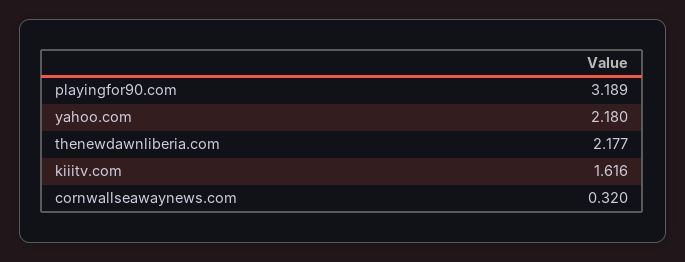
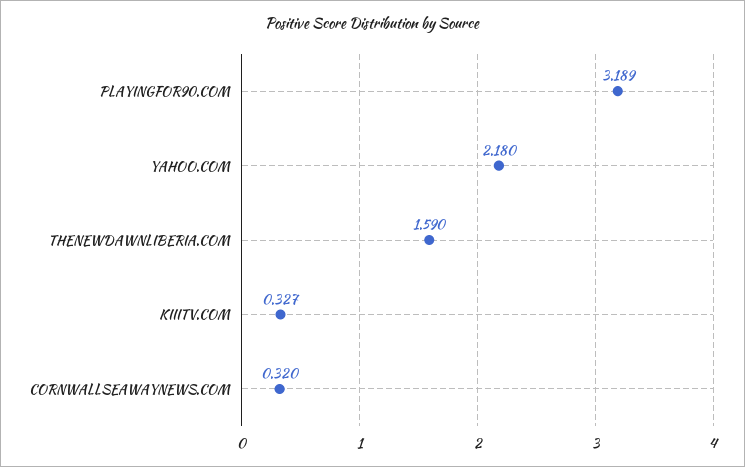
thenewdawnliberia.com: 2.177 -> 1.59
kiiitv.com: 1.616 -> 0.327

